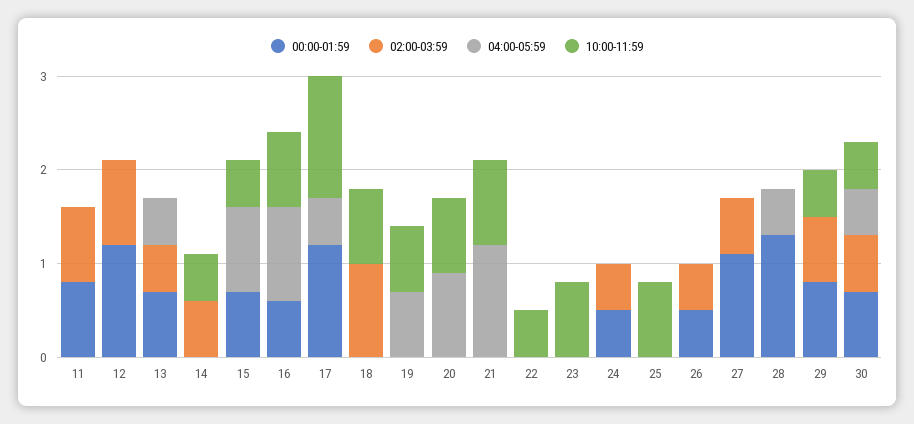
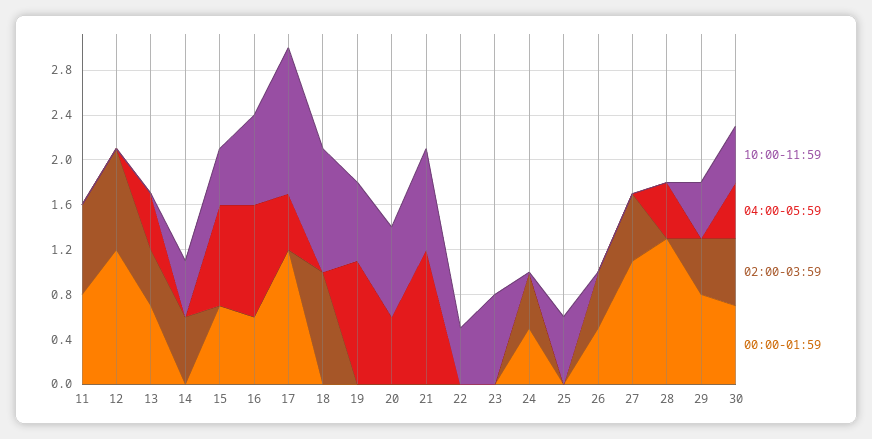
10:00-11:59, 18: 0.8 -> 1.1
04:00-05:59, 19: 0.7 -> 1.1
04:00-05:59, 20: 0.9 -> 0.6
10:00-11:59, 25: 0.8 -> 0.6
02:00-03:59, 29: 0.7 -> 0.5

